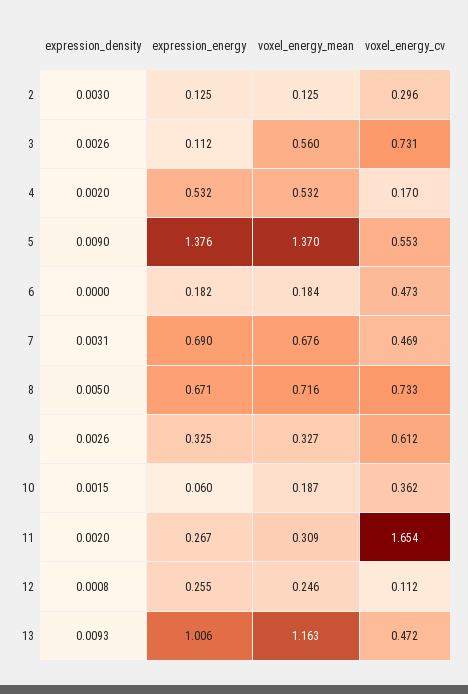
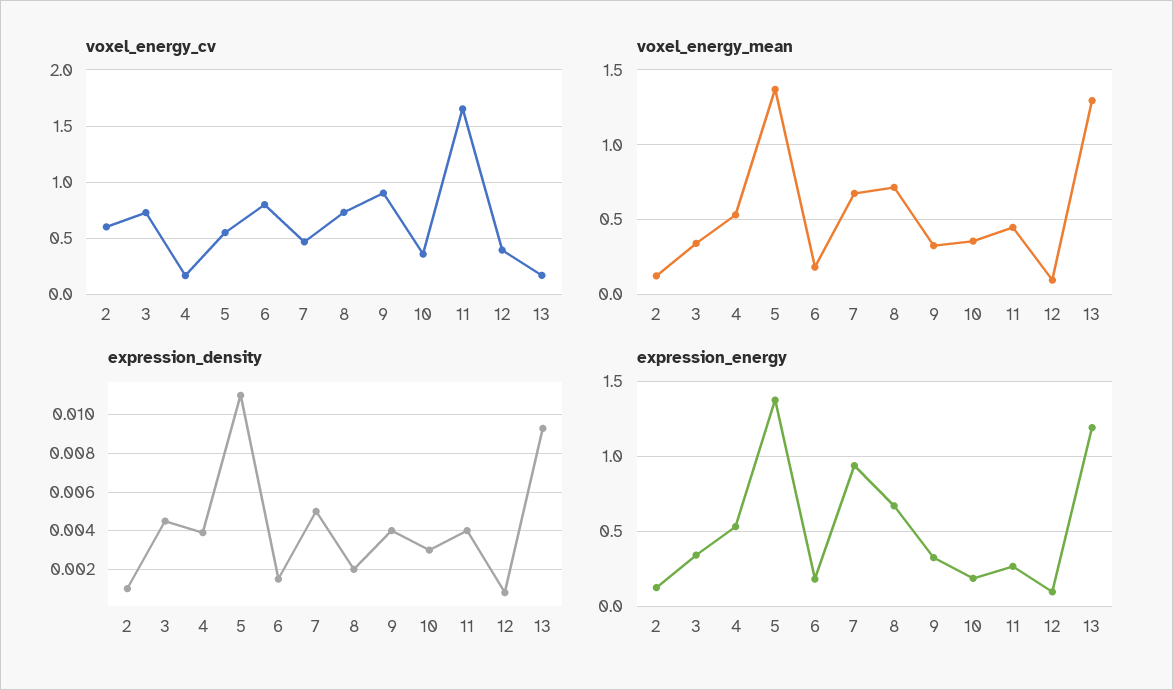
expression_density, 2: 0.003 -> 0.001
voxel_energy_cv, 2: 0.296 -> 0.6
expression_density, 3: 0.0026 -> 0.0045
expression_energy, 3: 0.112 -> 0.35
voxel_energy_mean, 3: 0.56 -> 0.35
expression_density, 4: 0.002 -> 0.004
expression_density, 5: 0.009 -> 0.011
expression_density, 6: 0 -> 0.0015
voxel_energy_cv, 6: 0.473 -> 0.8
expression_density, 7: 0.0031 -> 0.005
expression_energy, 7: 0.69 -> 0.95
expression_density, 8: 0.005 -> 0.002
expression_density, 9: 0.0026 -> 0.004
voxel_energy_cv, 9: 0.612 -> 0.9
expression_density, 10: 0.0015 -> 0.003
expression_energy, 10: 0.06 -> 0.2
voxel_energy_mean, 10: 0.187 -> 0.35
expression_density, 11: 0.002 -> 0.004
voxel_energy_mean, 11: 0.309 -> 0.45
expression_energy, 12: 0.255 -> 0.1
voxel_energy_mean, 12: 0.246 -> 0.1
voxel_energy_cv, 12: 0.112 -> 0.4
expression_energy, 13: 1.006 -> 1.2
voxel_energy_mean, 13: 1.163 -> 1.3
voxel_energy_cv, 13: 0.472 -> 0.2

